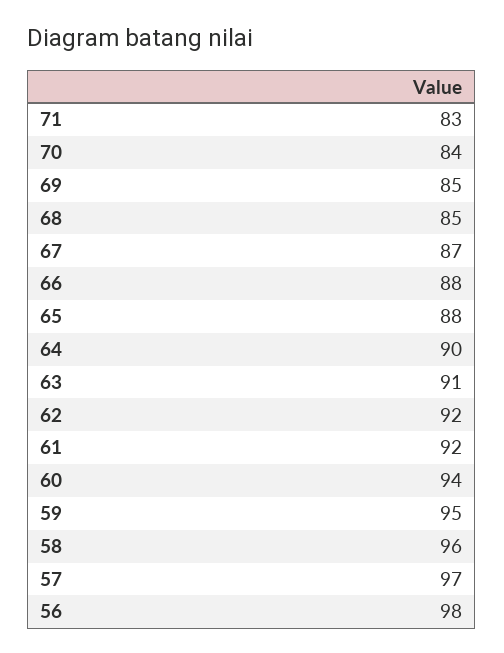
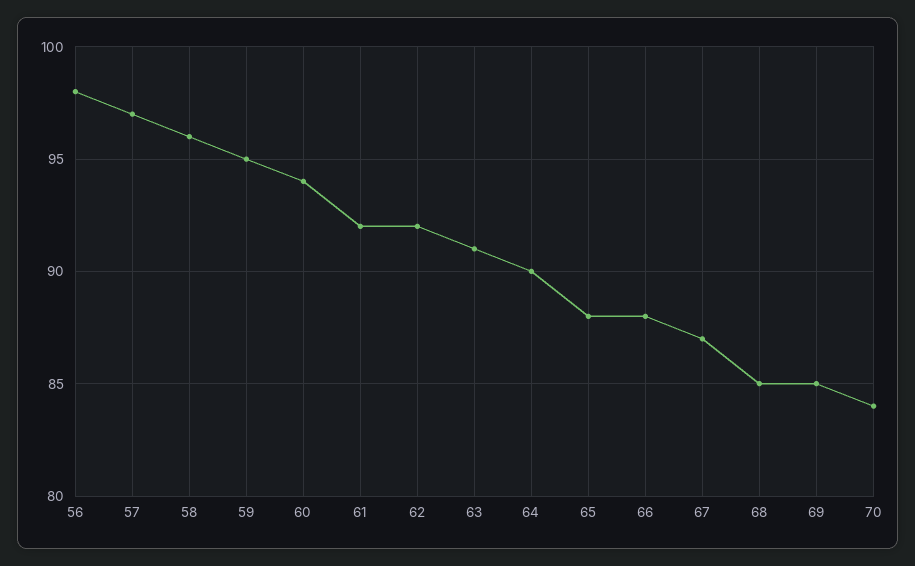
71: 83 -> none

